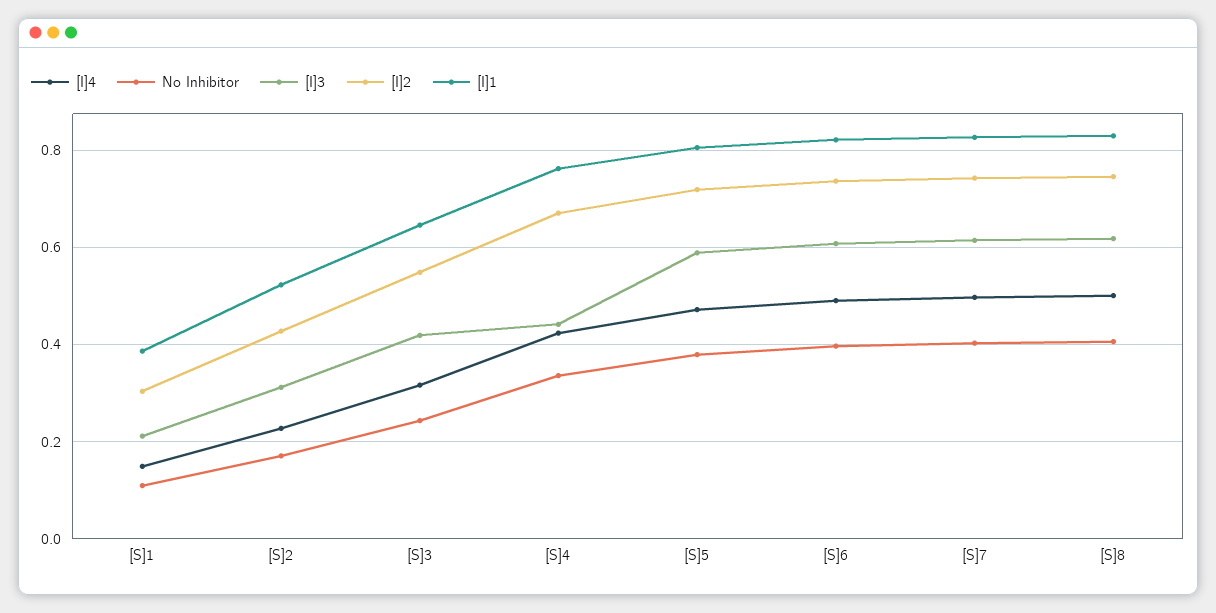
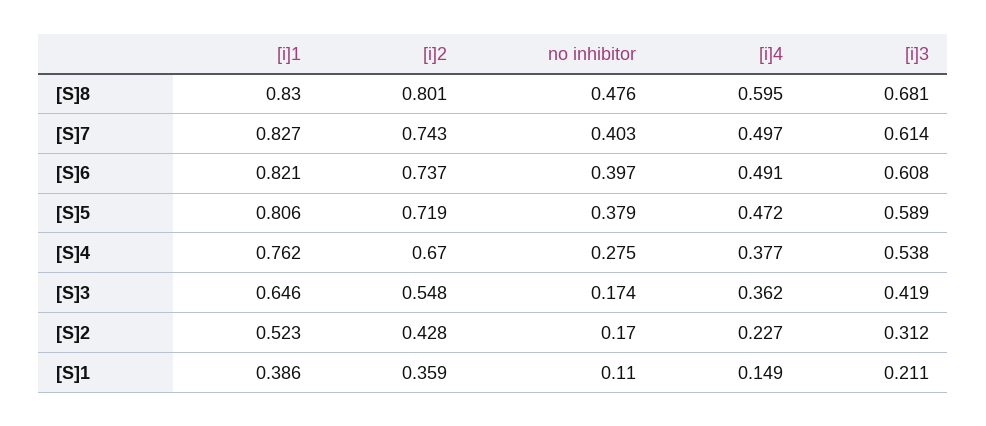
[I]2, [S]1: 0.3 -> 0.359
[I]4, [S]3: 0.32 -> 0.362
No Inhibitor, [S]3: 0.24 -> 0.174
[I]4, [S]4: 0.42 -> 0.377
No Inhibitor, [S]4: 0.34 -> 0.275
[I]3, [S]4: 0.44 -> 0.538
[I]4, [S]8: 0.5 -> 0.595
No Inhibitor, [S]8: 0.4 -> 0.476
[I]3, [S]8: 0.62 -> 0.681
[I]2, [S]8: 0.74 -> 0.801

